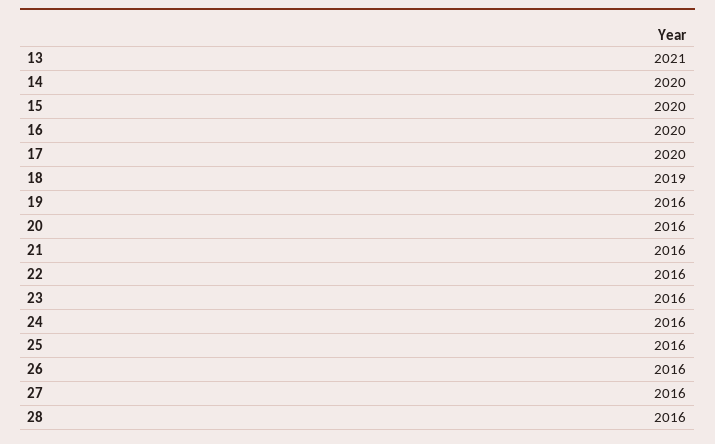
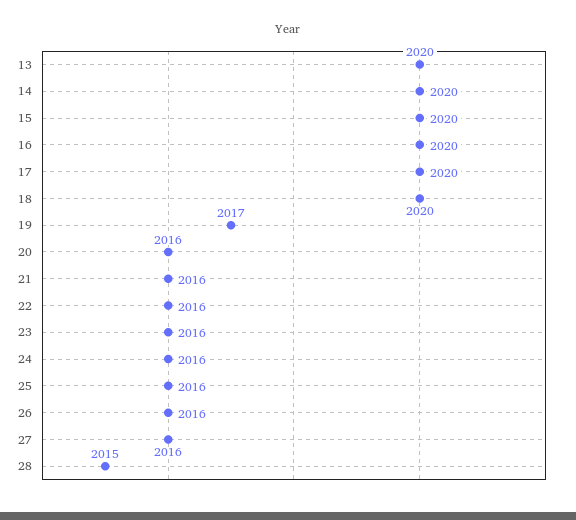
13: 2021 -> 2020
18: 2019 -> 2020
19: 2016 -> 2017
28: 2016 -> 2015

